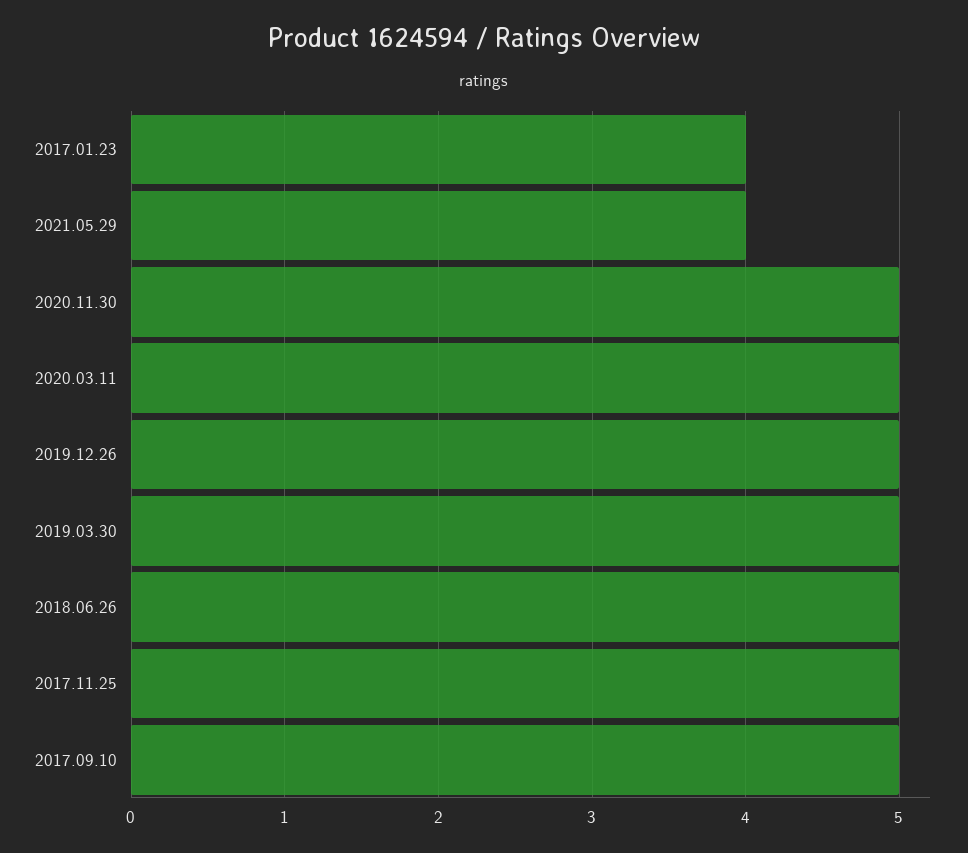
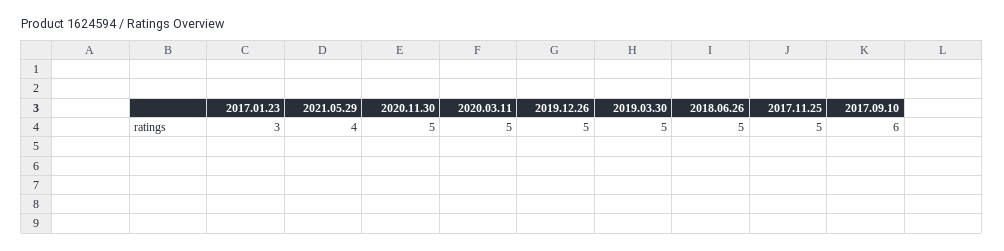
2017.01.23: 4 -> 3
2017.09.10: 5 -> 6

